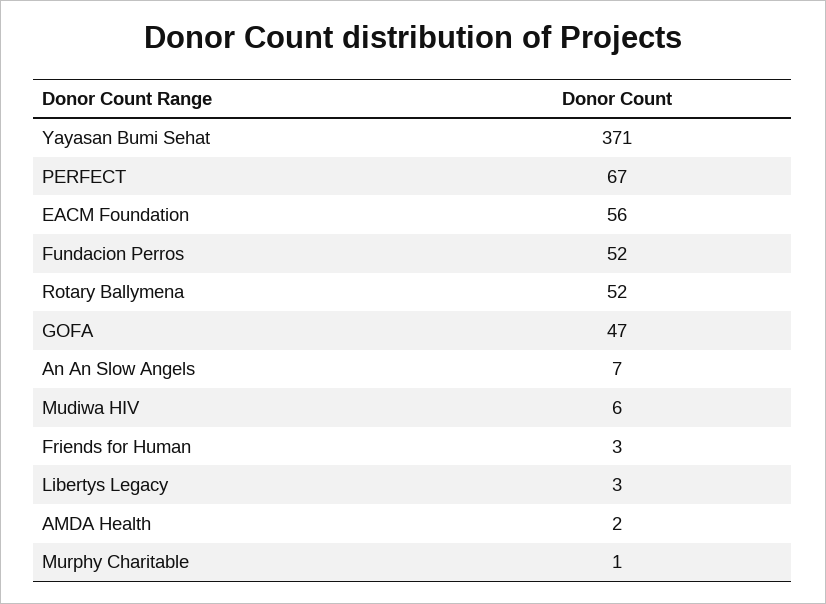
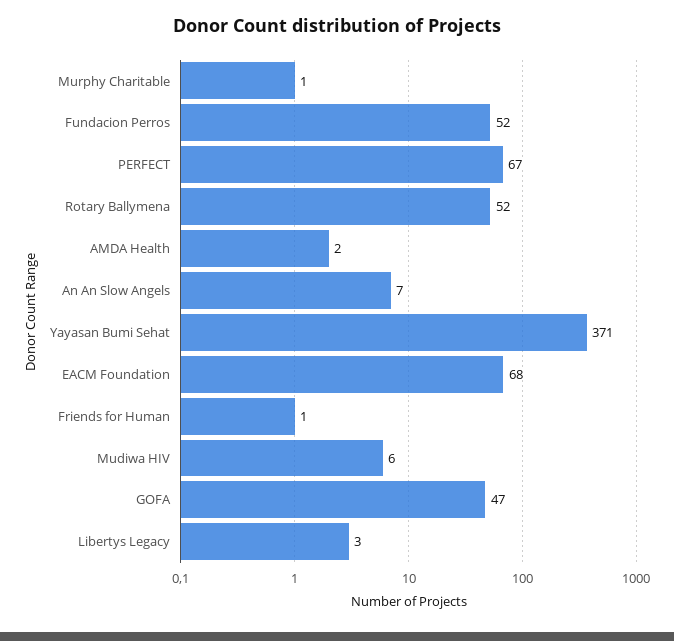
EACM Foundation: 56 -> 68
Friends for Human: 3 -> 1

